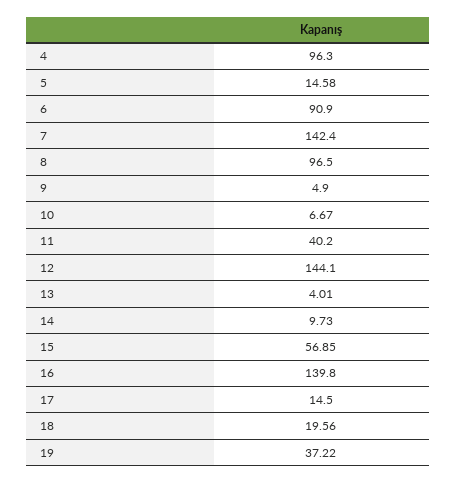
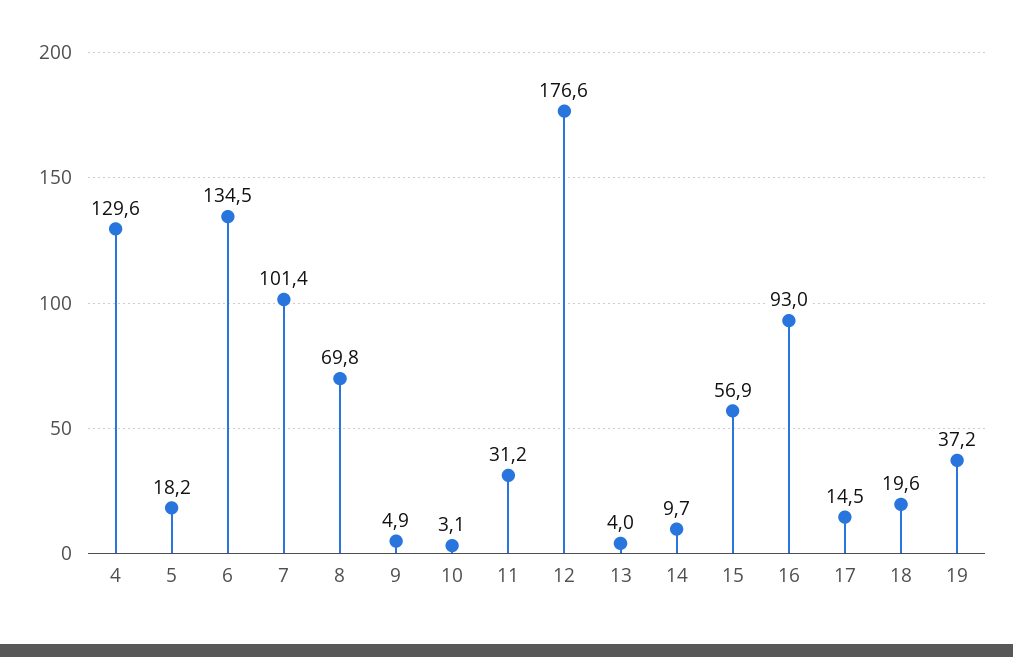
4: 96.3 -> 129.6
5: 14.58 -> 18.2
6: 90.9 -> 134.5
7: 142.4 -> 101.4
8: 96.5 -> 69.8
10: 6.67 -> 3.1
11: 40.2 -> 31.2
12: 144.1 -> 176.6
16: 139.8 -> 93

